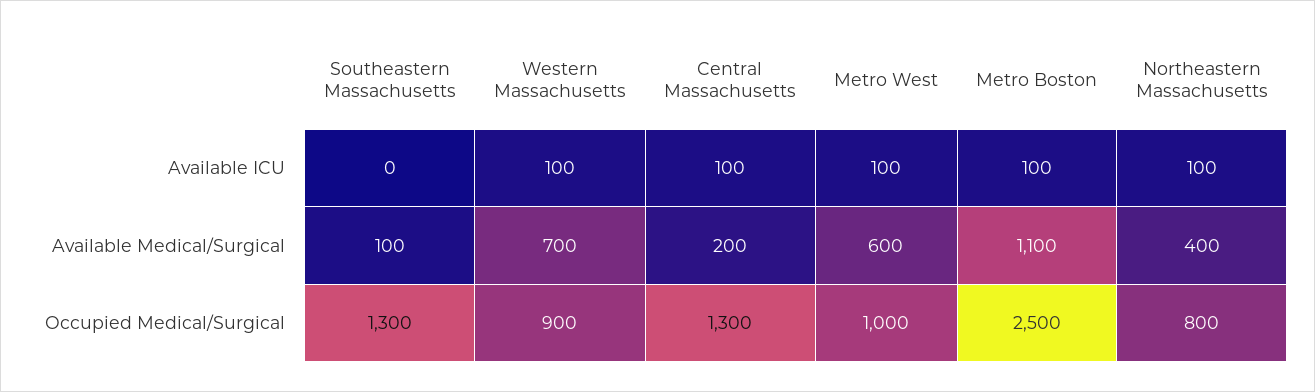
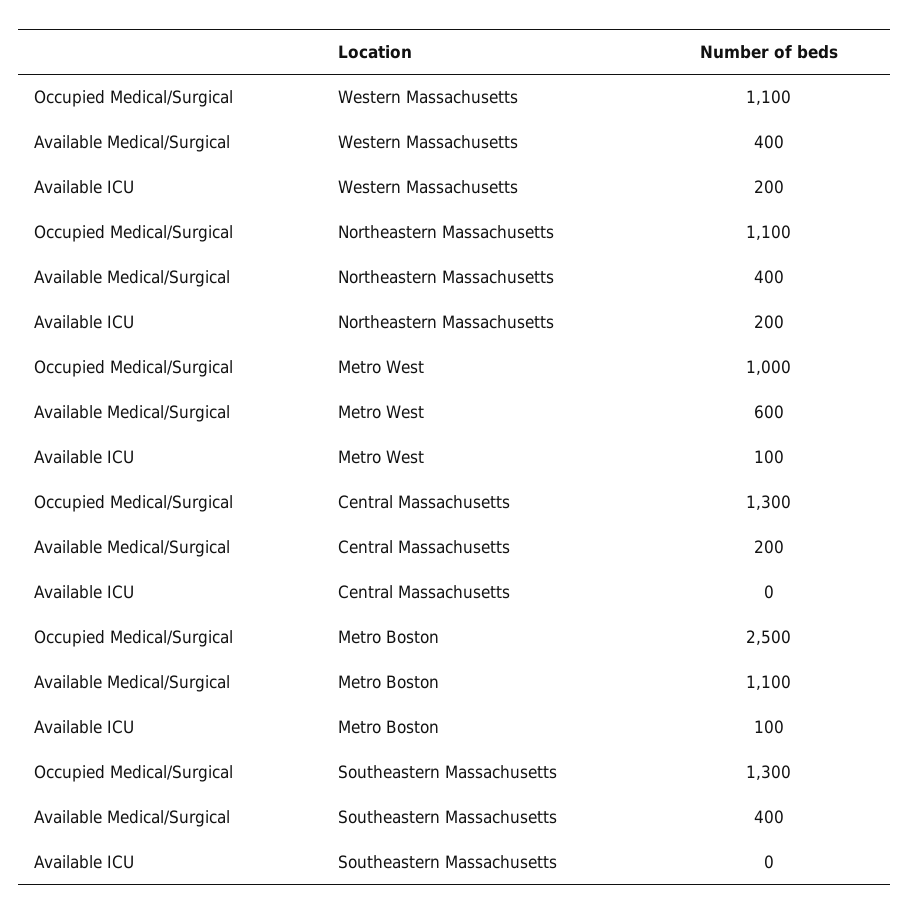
Western Massachusetts, Available ICU: 100 -> 200
Central Massachusetts, Available ICU: 100 -> 0
Northeastern Massachusetts, Available ICU: 100 -> 200
Southeastern Massachusetts, Available Medical/Surgical: 100 -> 400
Western Massachusetts, Available Medical/Surgical: 700 -> 400
Western Massachusetts, Occupied Medical/Surgical: 900 -> 1100
Northeastern Massachusetts, Occupied Medical/Surgical: 800 -> 1100

